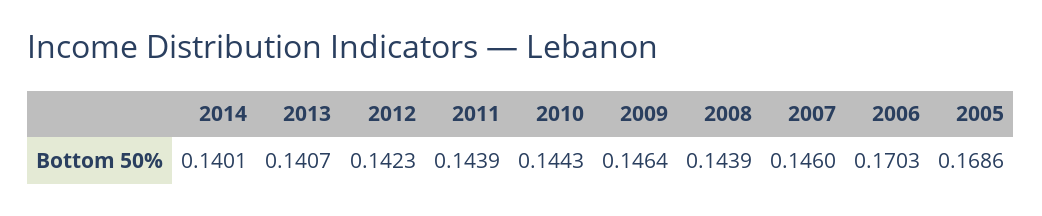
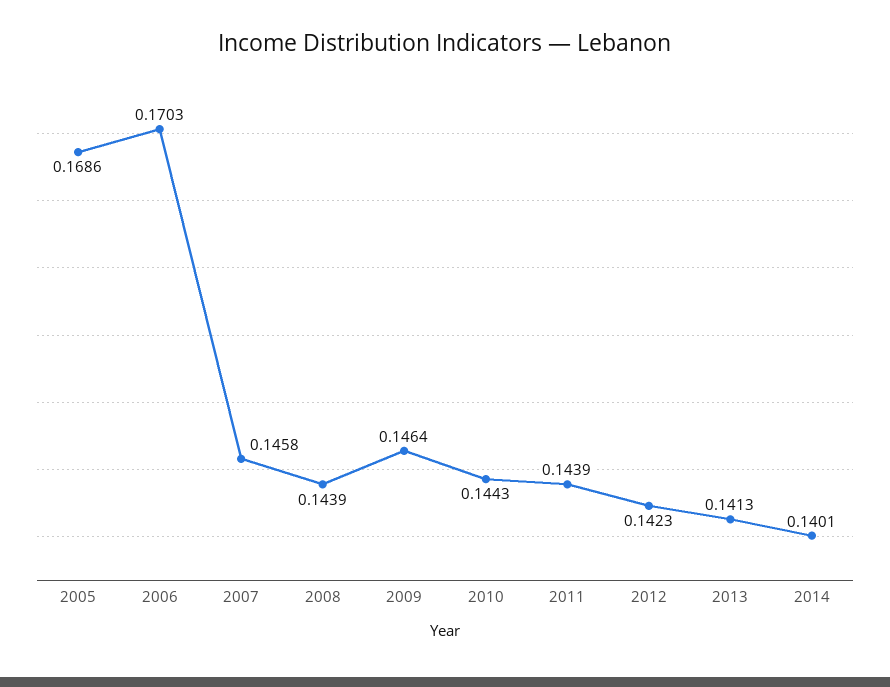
2013: 0.1407 -> 0.1413
2007: 0.146 -> 0.1458

